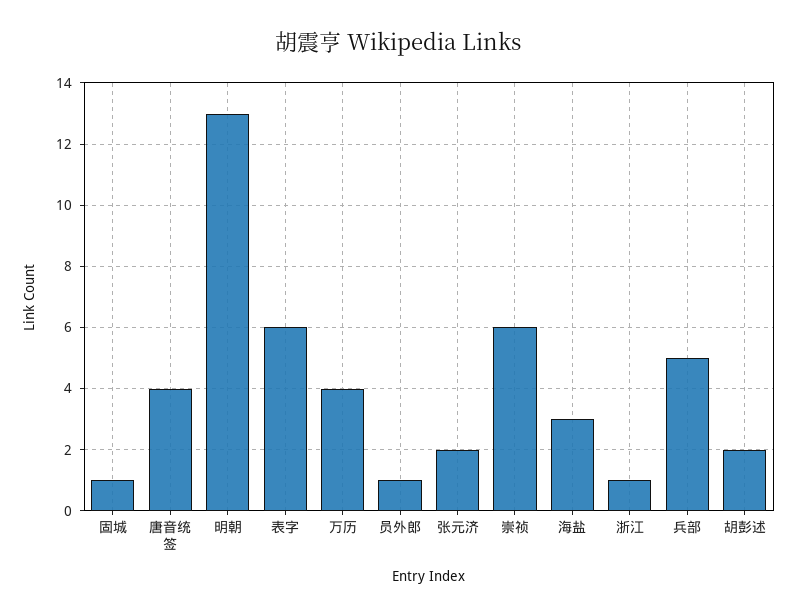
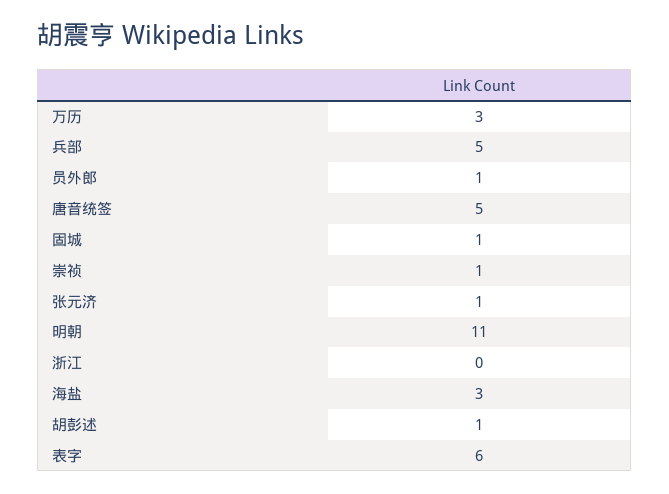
唐音统签: 4 -> 5
明朝: 13 -> 11
万历: 4 -> 3
张元济: 2 -> 1
崇祯: 6 -> 1
浙江: 1 -> 0
胡彭述: 2 -> 1

